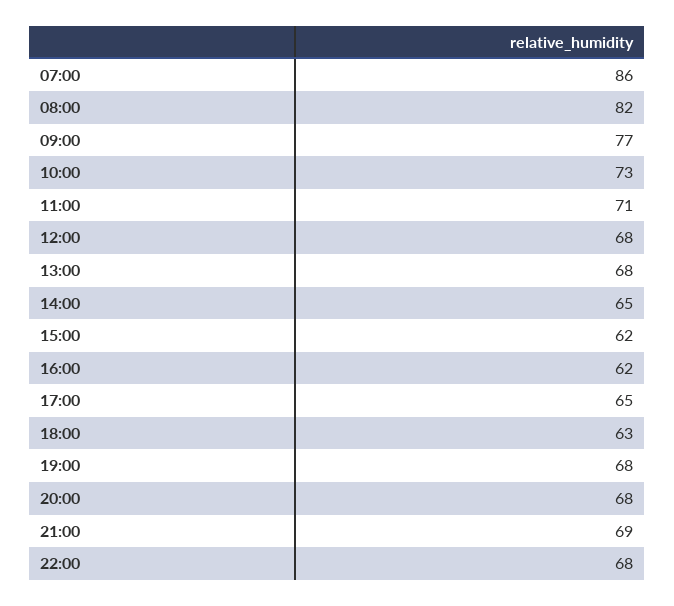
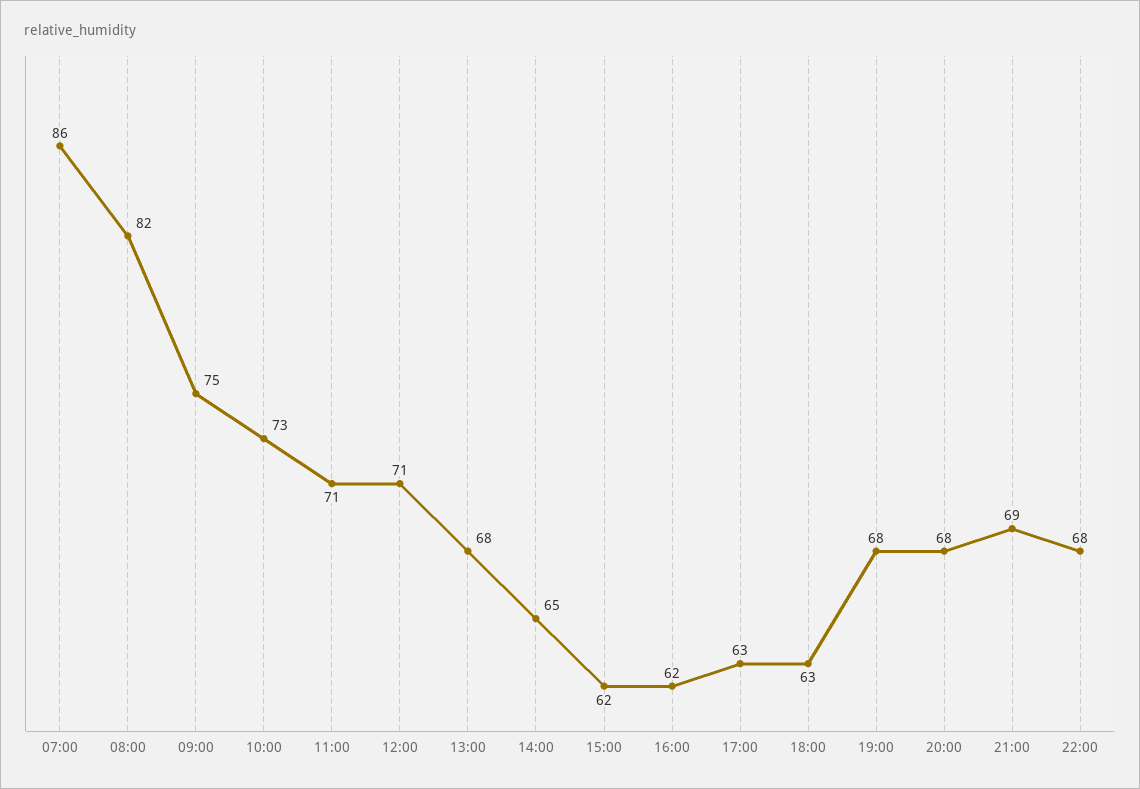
09:00: 77 -> 75
12:00: 68 -> 71
17:00: 65 -> 63

